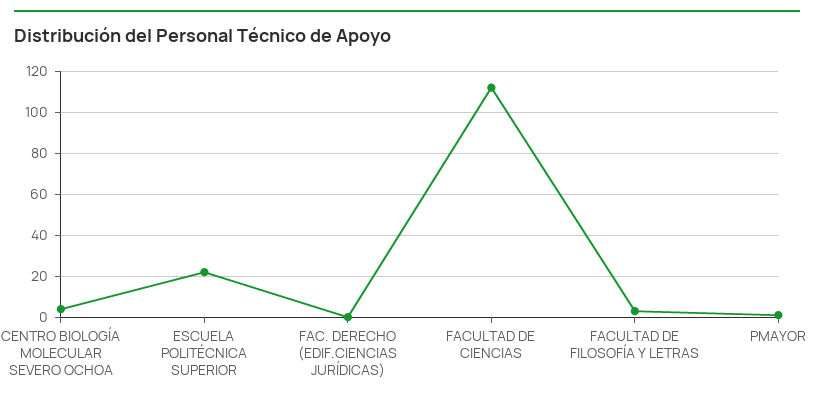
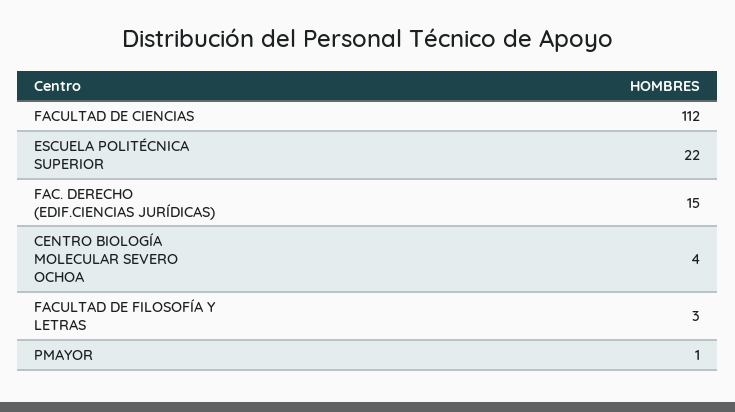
FAC. DERECHO (EDIF.CIENCIAS JURÍDICAS): 0 -> 15

